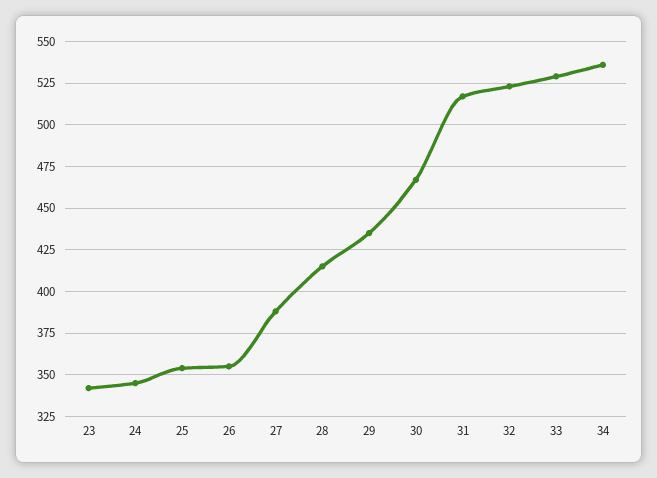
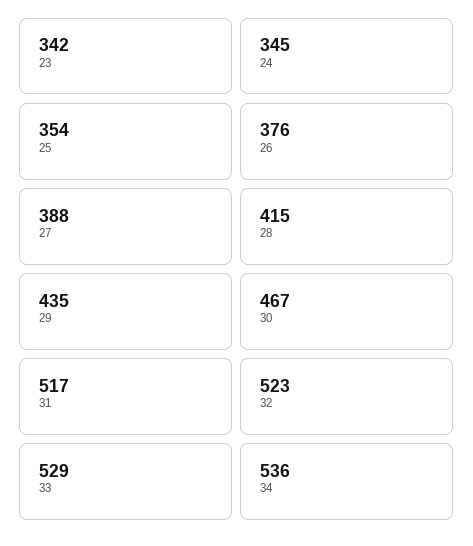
26: 355 -> 376

